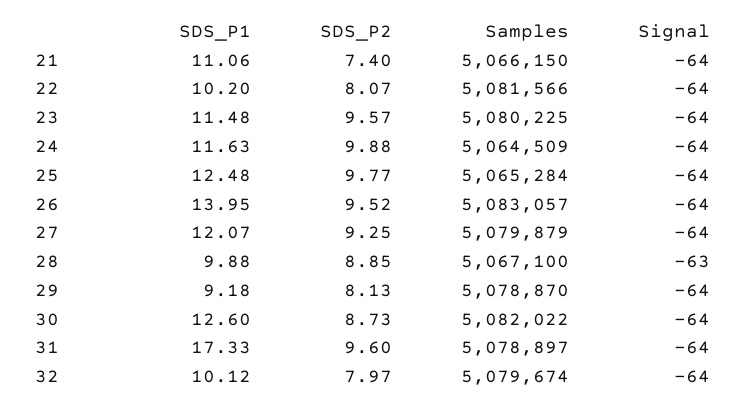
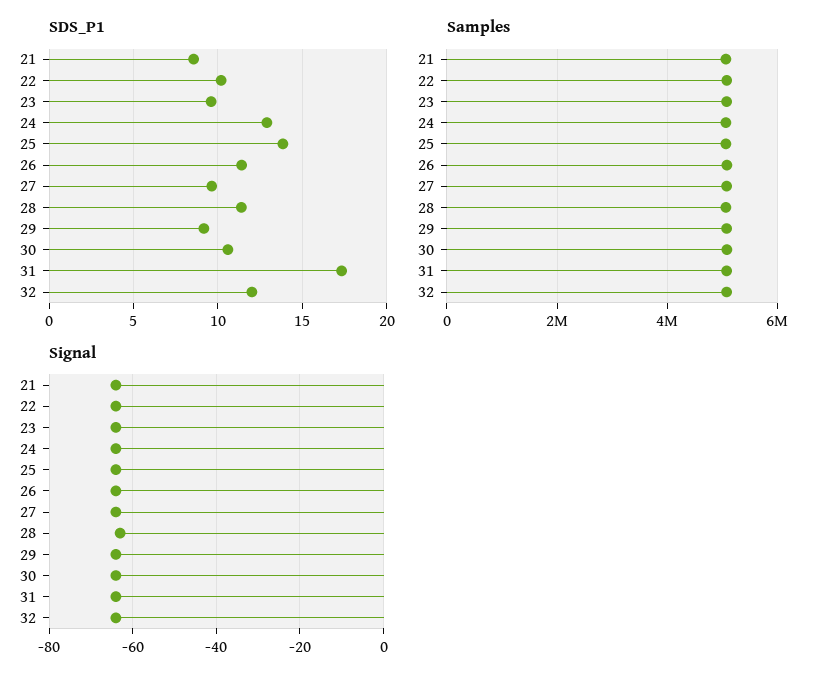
SDS_P1, 21: 11.06 -> 8.5
SDS_P2, 21: 7.4 -> none
SDS_P2, 22: 8.07 -> none
SDS_P1, 23: 11.48 -> 9.5
SDS_P2, 23: 9.57 -> none
SDS_P1, 24: 11.63 -> 13
SDS_P2, 24: 9.88 -> none
SDS_P1, 25: 12.48 -> 14
SDS_P2, 25: 9.77 -> none
SDS_P1, 26: 13.95 -> 11.5
SDS_P2, 26: 9.52 -> none
SDS_P1, 27: 12.07 -> 9.5
SDS_P2, 27: 9.25 -> none
SDS_P1, 28: 9.88 -> 11.5
SDS_P2, 28: 8.85 -> none
SDS_P2, 29: 8.13 -> none
SDS_P1, 30: 12.6 -> 10.5
SDS_P2, 30: 8.73 -> none
SDS_P2, 31: 9.6 -> none
SDS_P1, 32: 10.12 -> 12
SDS_P2, 32: 7.97 -> none

